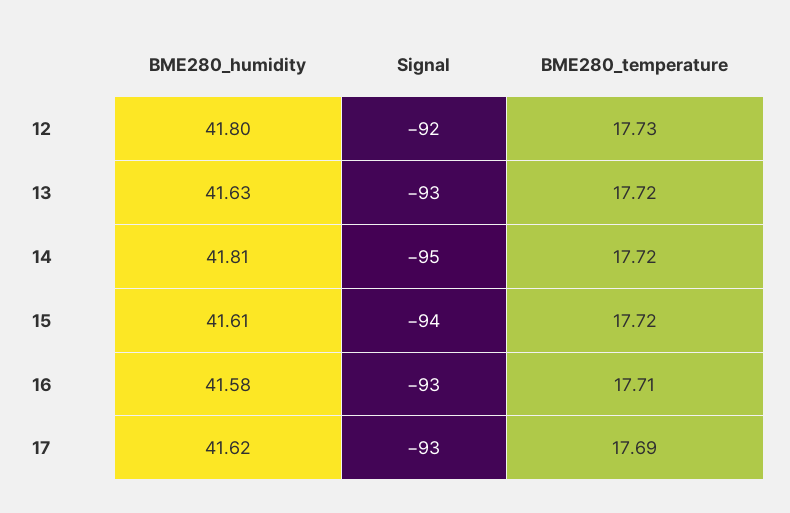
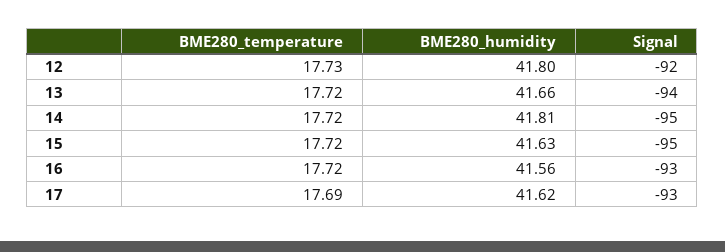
BME280_humidity, 13: 41.63 -> 41.66
Signal, 13: -93 -> -94
BME280_humidity, 15: 41.61 -> 41.63
Signal, 15: -94 -> -95
BME280_humidity, 16: 41.58 -> 41.56
BME280_temperature, 16: 17.71 -> 17.72

